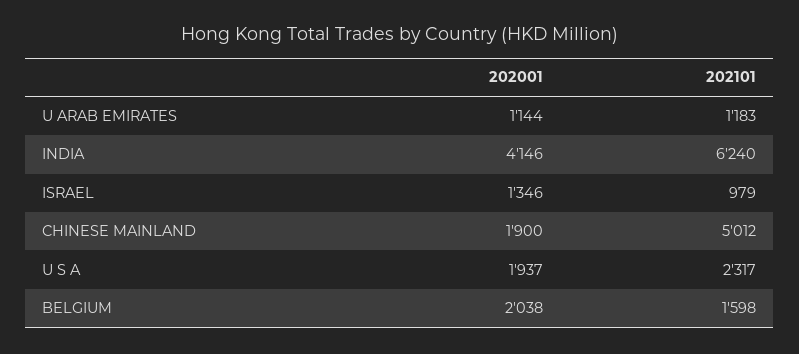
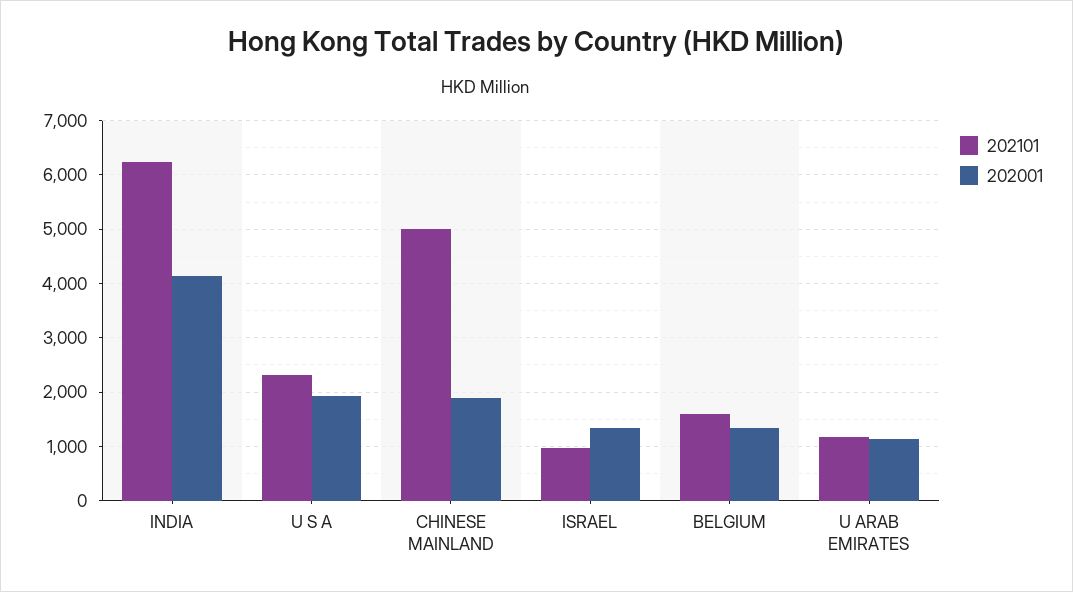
202001, BELGIUM: 2038 -> 1400

